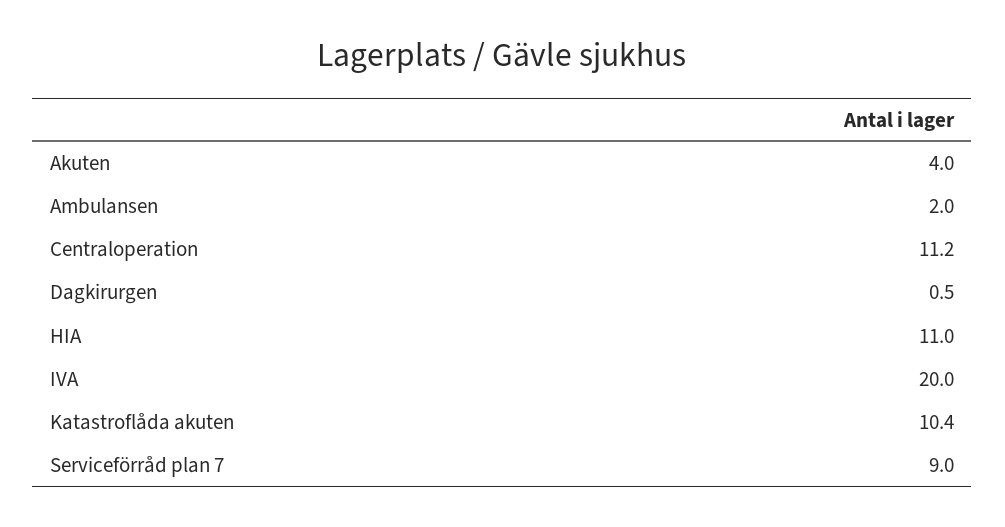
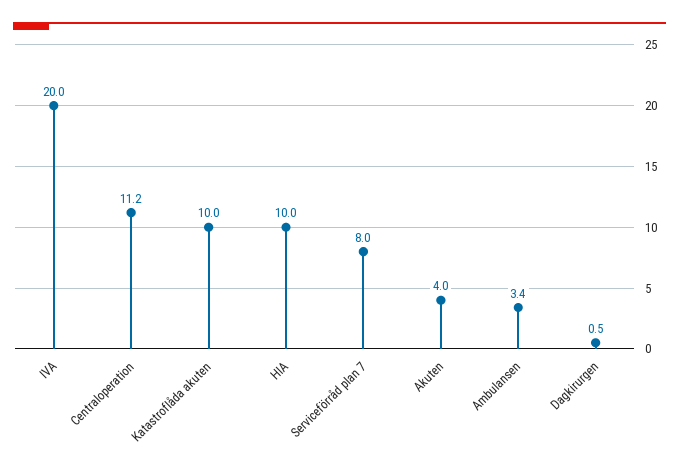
Ambulansen: 2 -> 3.4
HIA: 11 -> 10
Katastroflåda akuten: 10.4 -> 10
Serviceförråd plan 7: 9 -> 8

